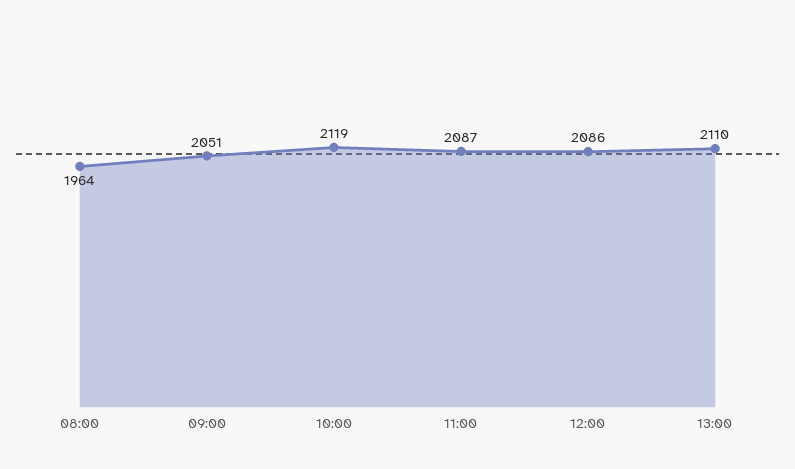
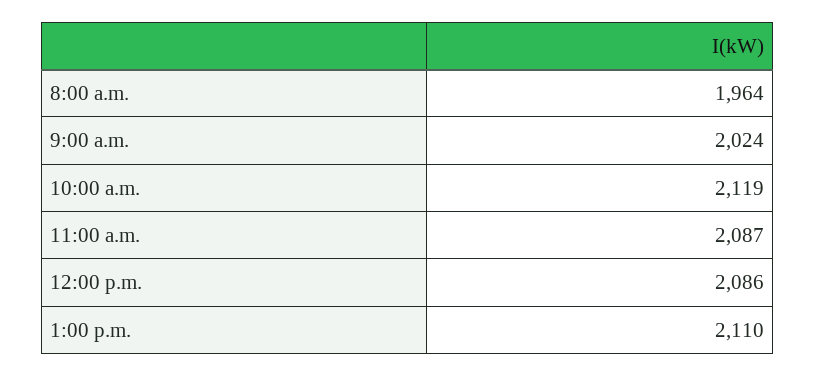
09:00: 2051 -> 2024

